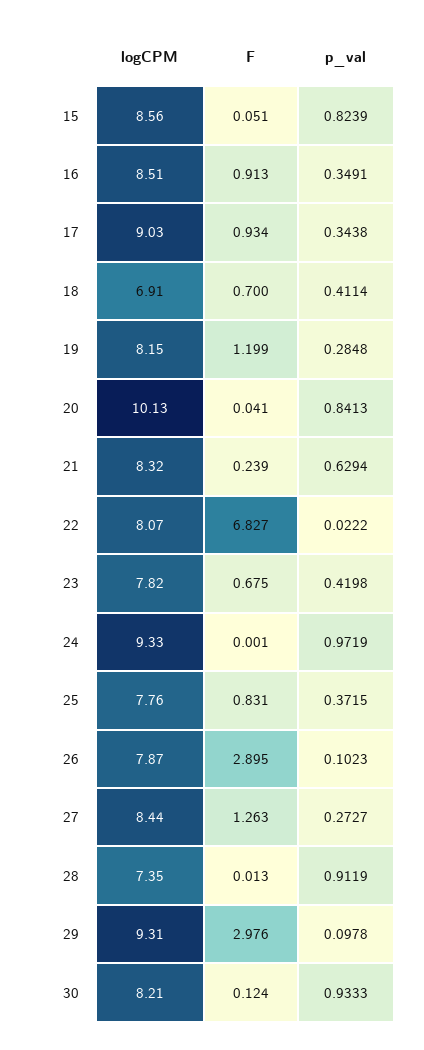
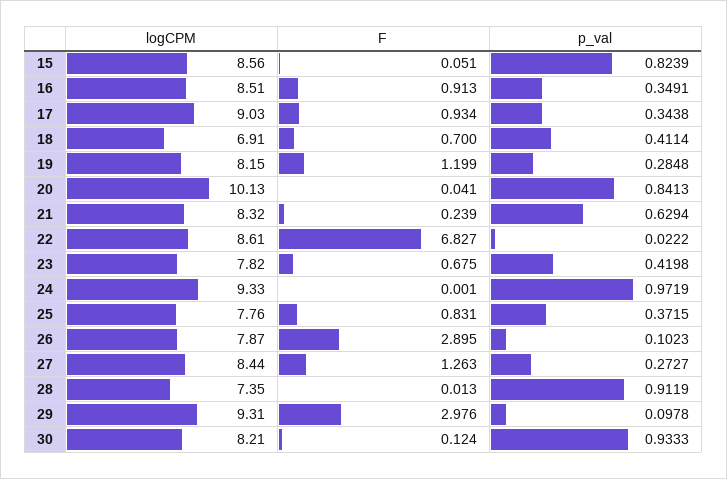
logCPM, 22: 8.07 -> 8.61

